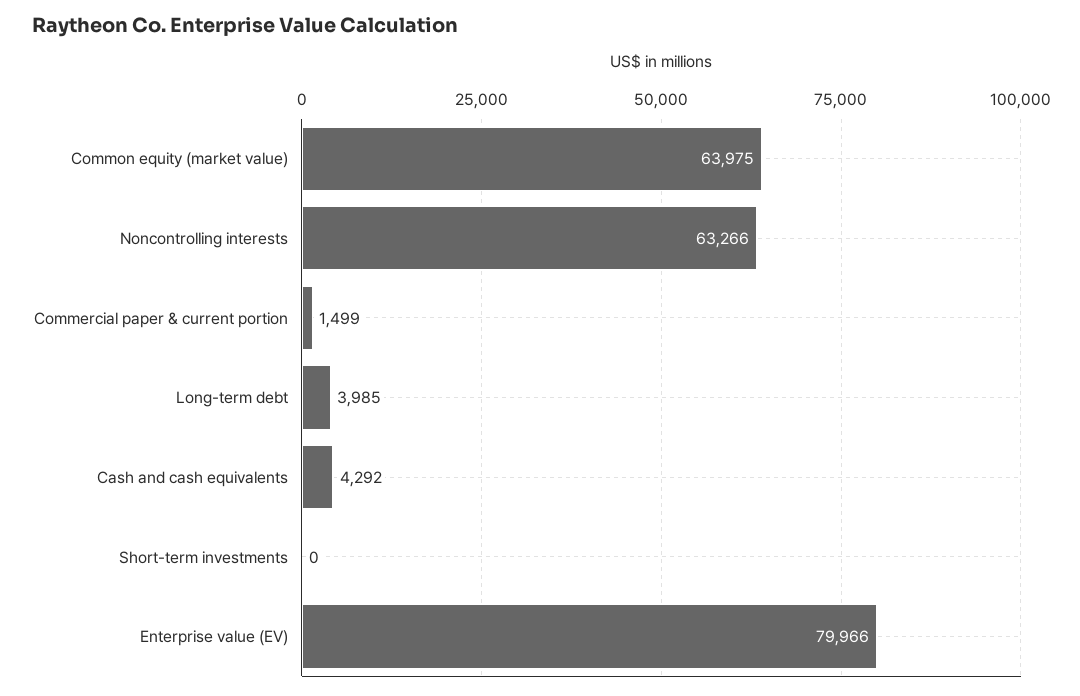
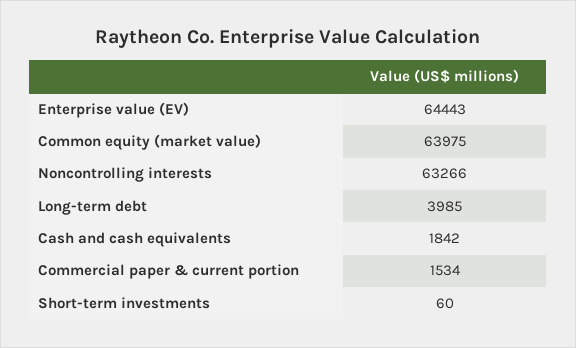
Commercial paper & current portion: 1499 -> 1534
Cash and cash equivalents: 4292 -> 1842
Short-term investments: 0 -> 60
Enterprise value (EV): 79966 -> 64443

